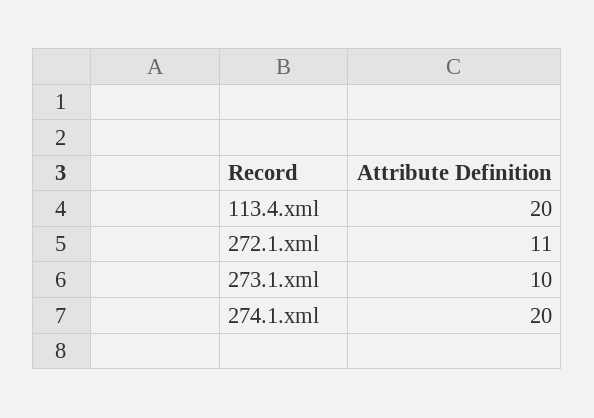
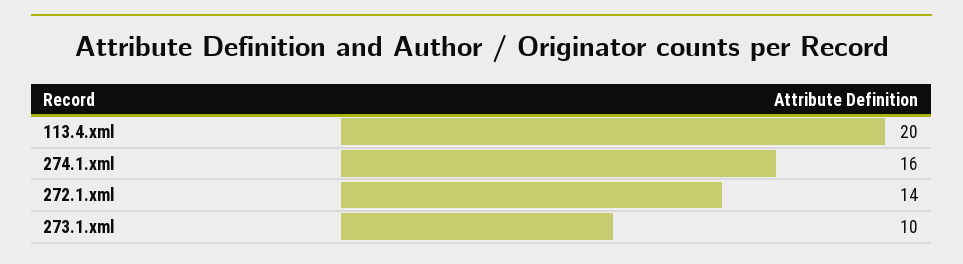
272.1.xml: 11 -> 14
274.1.xml: 20 -> 16

